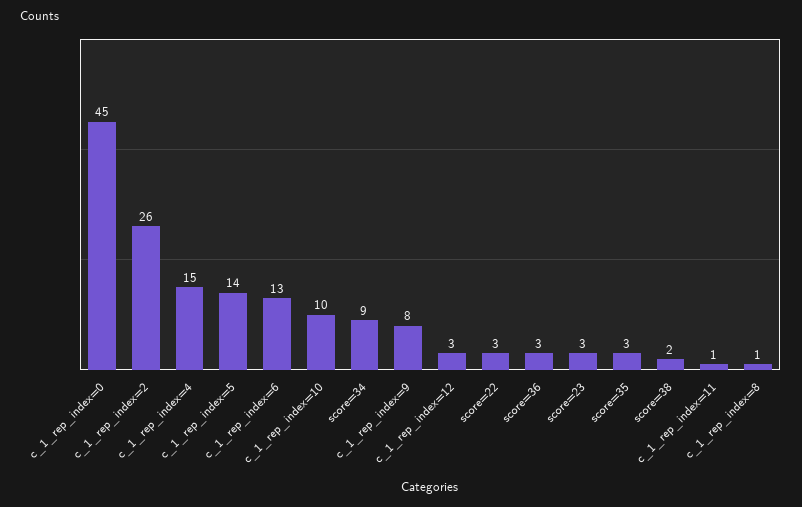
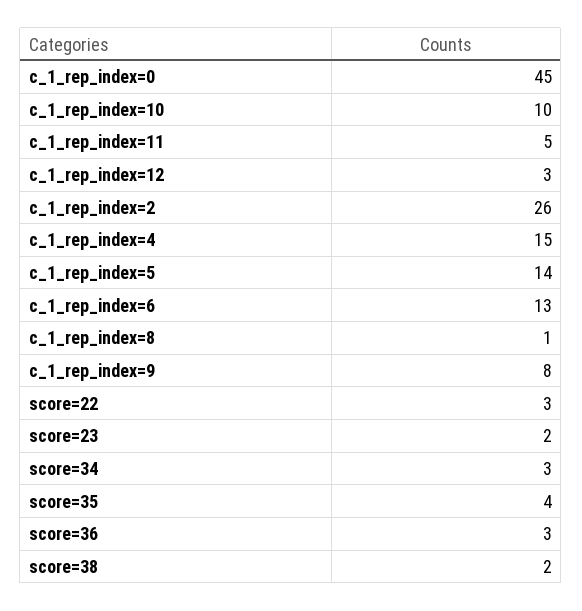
score=34: 9 -> 3
score=23: 3 -> 2
score=35: 3 -> 4
c_1_rep_index=11: 1 -> 5

